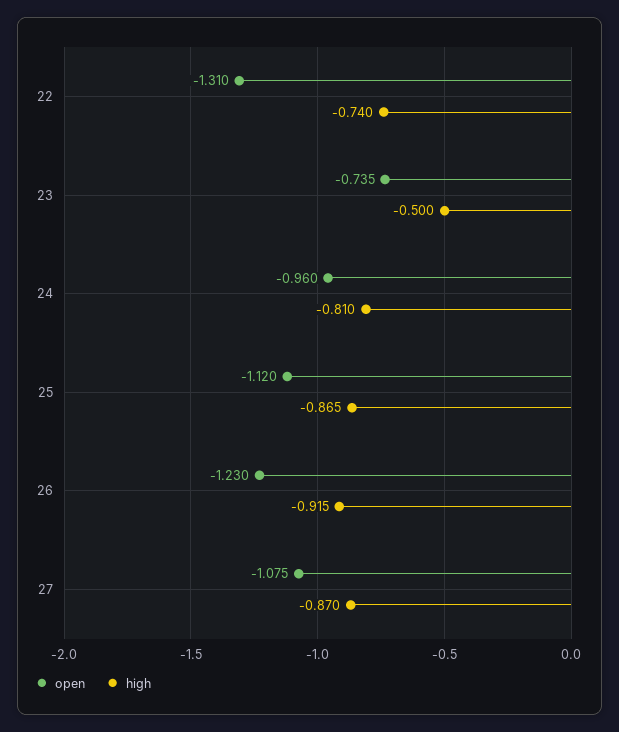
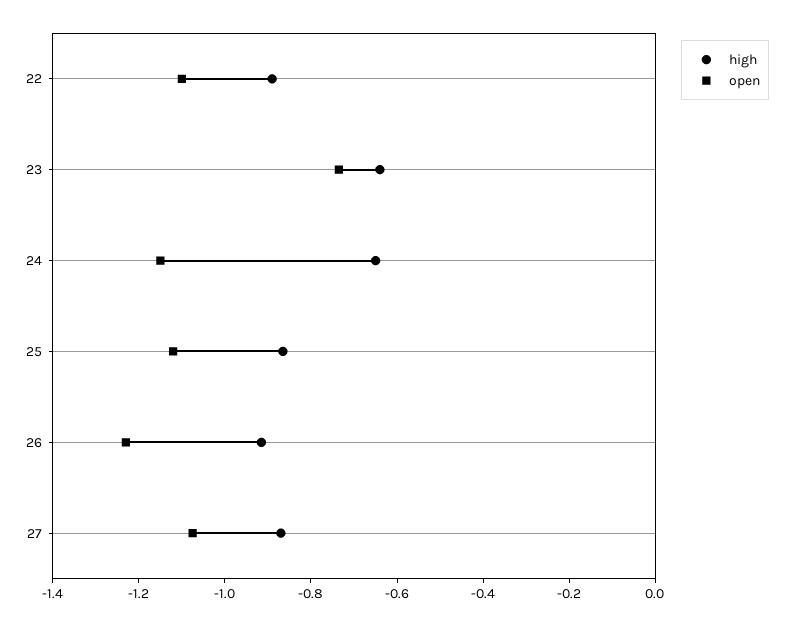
open, 22: -1.31 -> -1.1
high, 22: -0.74 -> -0.9
high, 23: -0.5 -> -0.65
open, 24: -0.96 -> -1.15
high, 24: -0.81 -> -0.65

